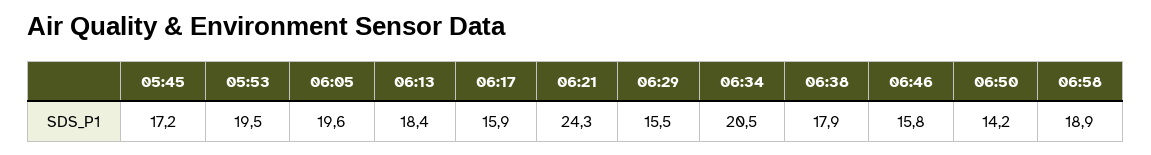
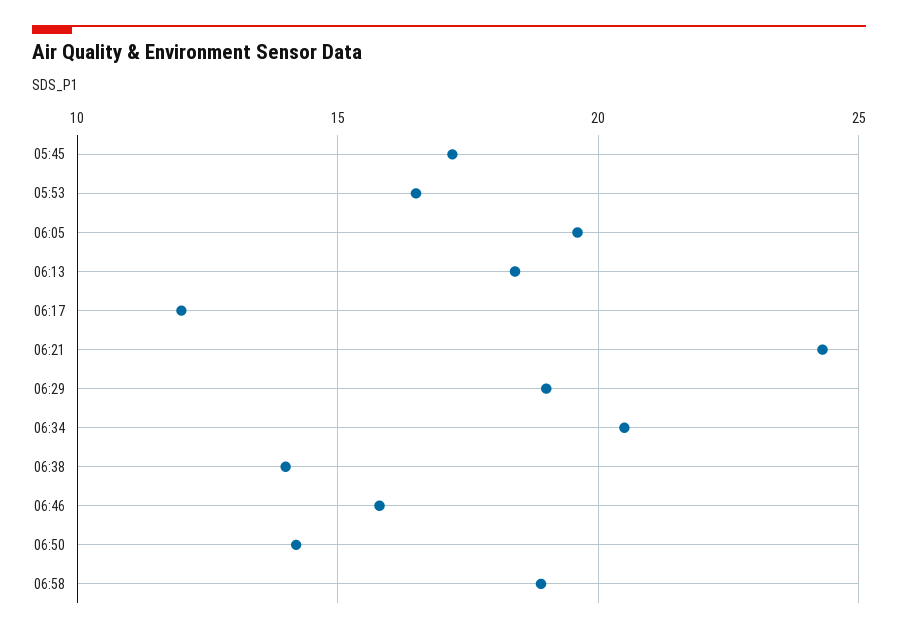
05:53: 19.5 -> 16.5
06:17: 15.9 -> 12
06:29: 15.5 -> 19
06:38: 17.9 -> 14

